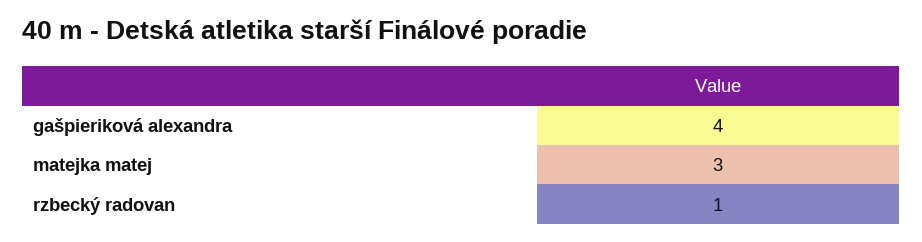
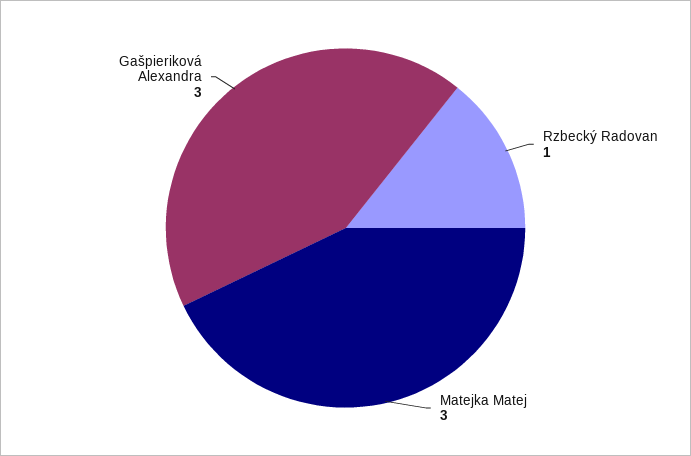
gašpieriková alexandra: 4 -> 3

